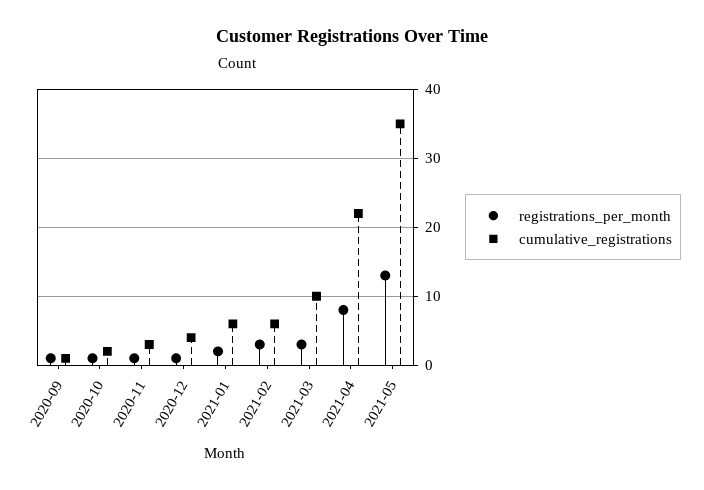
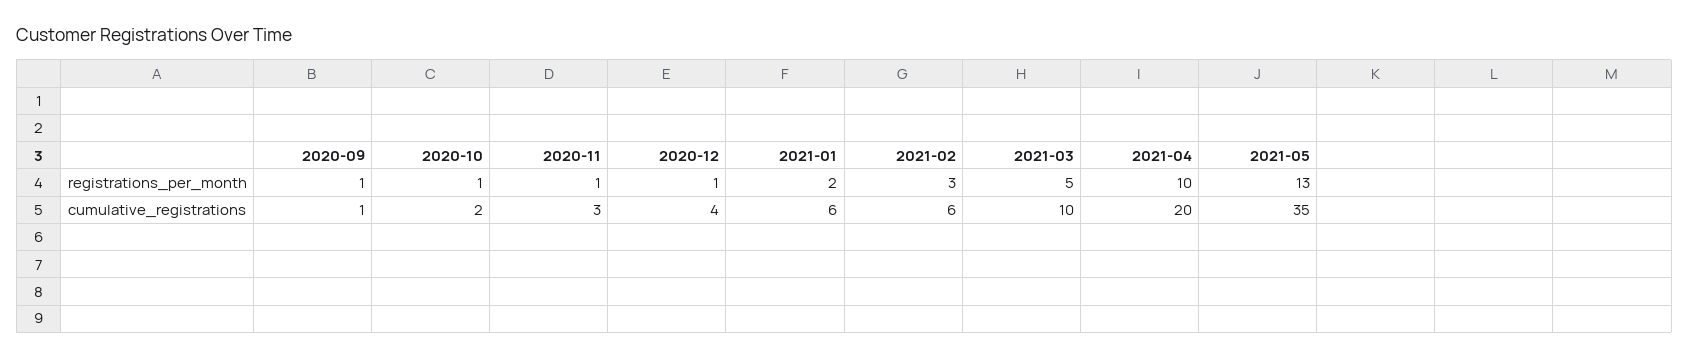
registrations_per_month, 2021-03: 3 -> 5
registrations_per_month, 2021-04: 8 -> 10
cumulative_registrations, 2021-04: 22 -> 20

